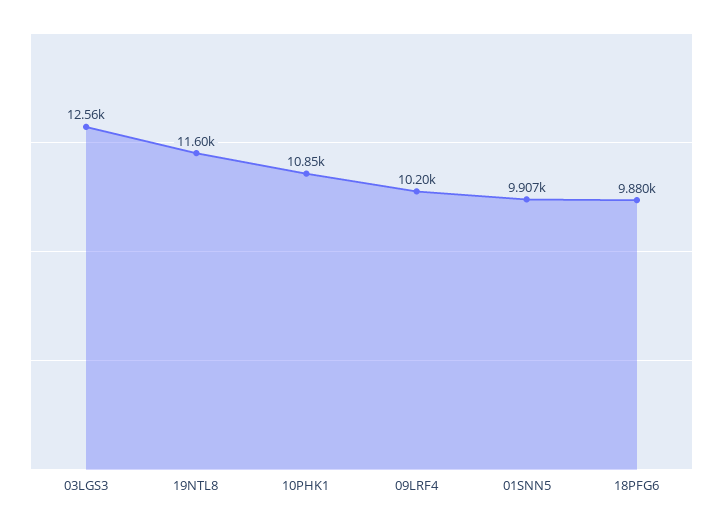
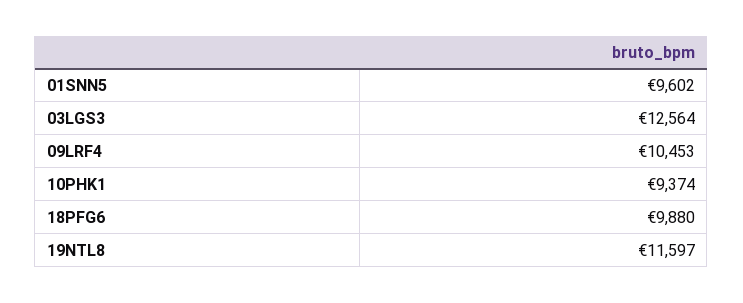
10PHK1: 10850 -> 9374
09LRF4: 10200 -> 10453
01SNN5: 9907 -> 9602

